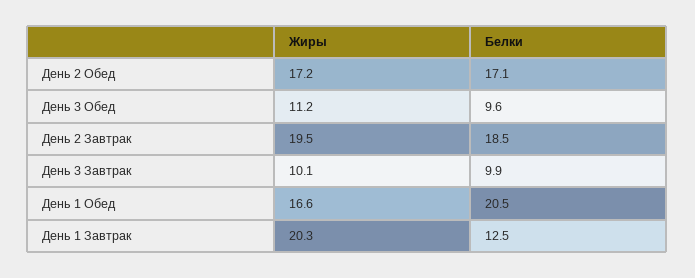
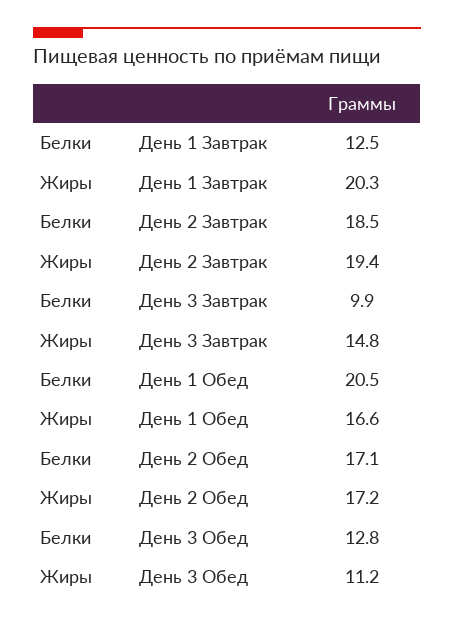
Белки, День 3 Обед: 9.6 -> 12.8
Жиры, День 2 Завтрак: 19.5 -> 19.4
Жиры, День 3 Завтрак: 10.1 -> 14.8

